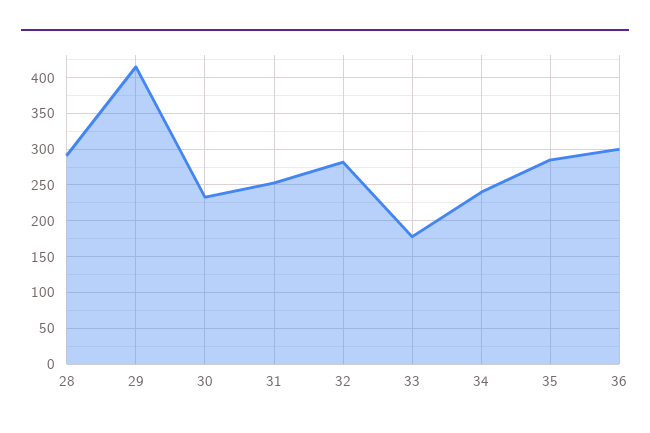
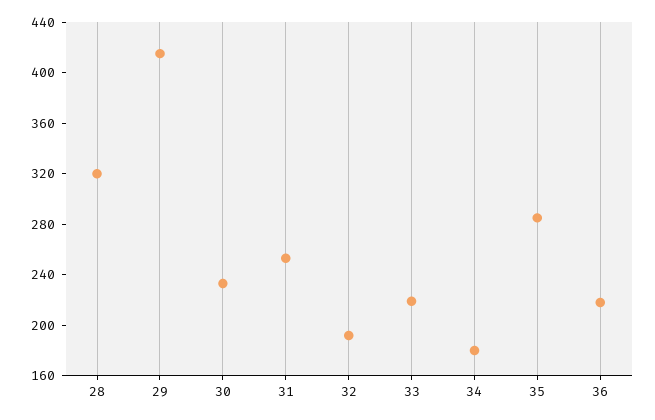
28: 290 -> 320
32: 280 -> 190
33: 180 -> 220
34: 240 -> 180
36: 300 -> 220

